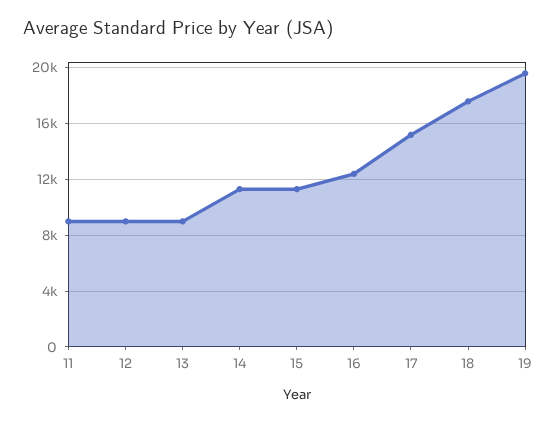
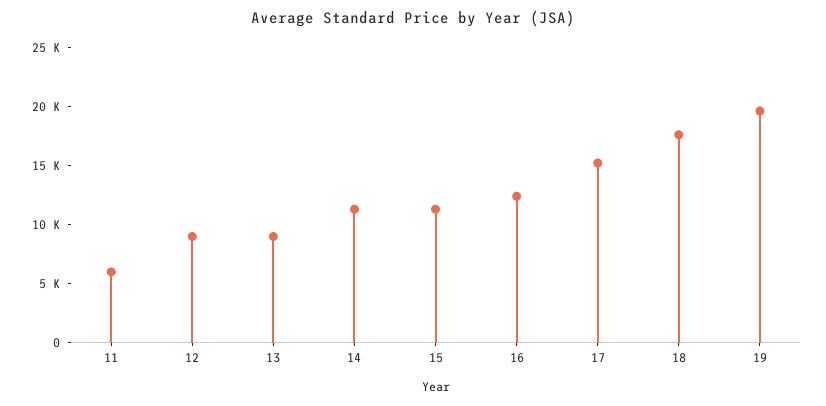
11: 9000 -> 6000

